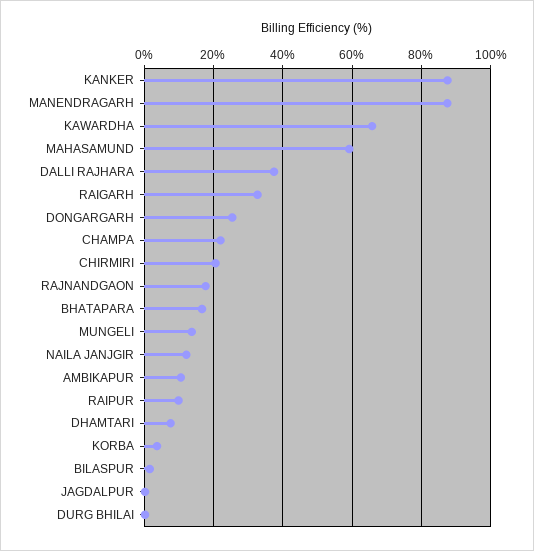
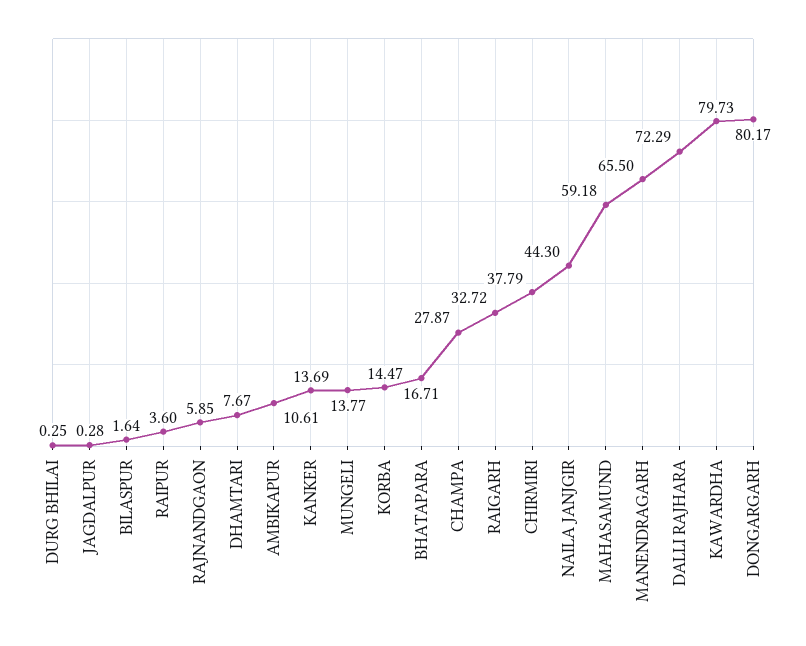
KANKER: 88 -> 13.69
MANENDRAGARH: 88 -> 65.5
KAWARDHA: 66 -> 79.73
DALLI RAJHARA: 38 -> 72.29
DONGARGARH: 26 -> 80.17
CHAMPA: 22 -> 27.87
CHIRMIRI: 20 -> 37.79
RAJNANDGAON: 18 -> 5.85
NAILA JANJGIR: 12 -> 44.3
RAIPUR: 10 -> 3.6
KORBA: 4 -> 14.47

